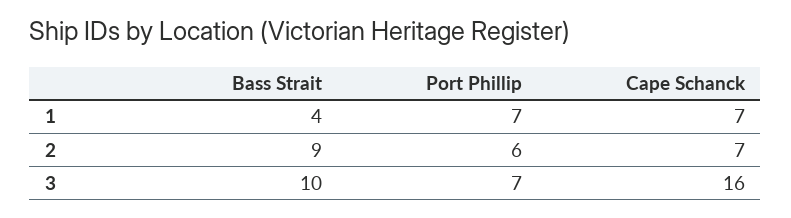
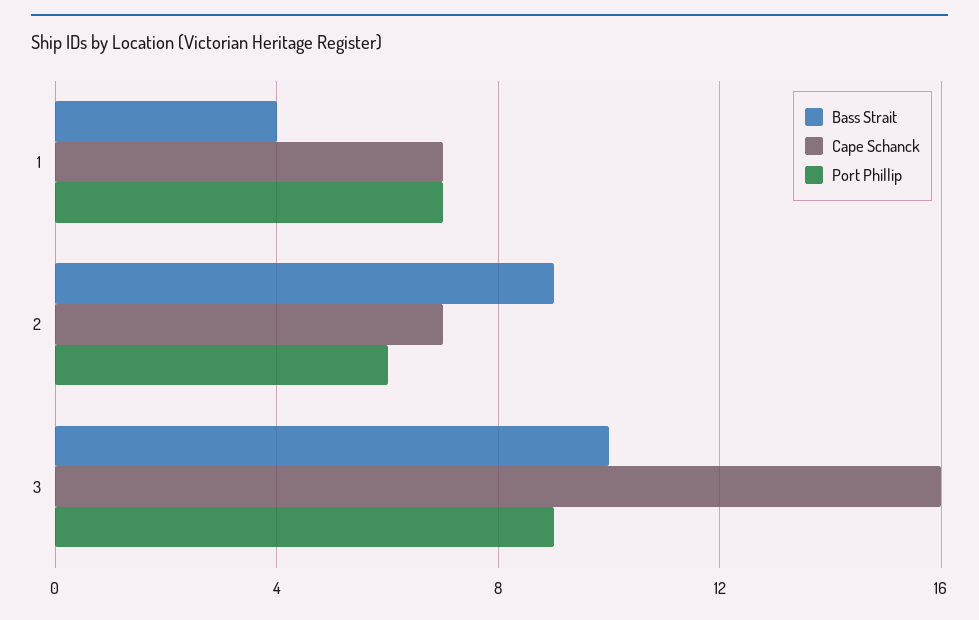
Port Phillip, 3: 7 -> 9

